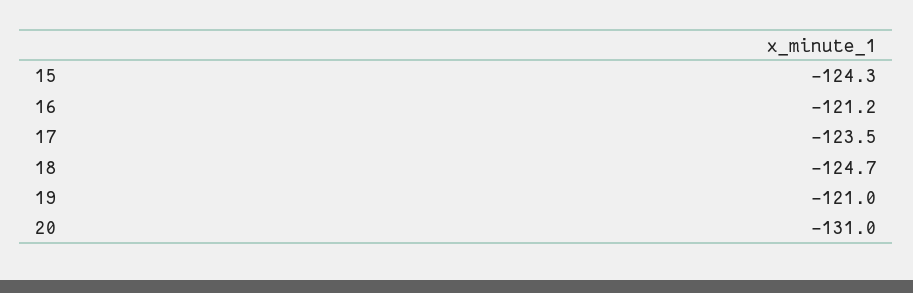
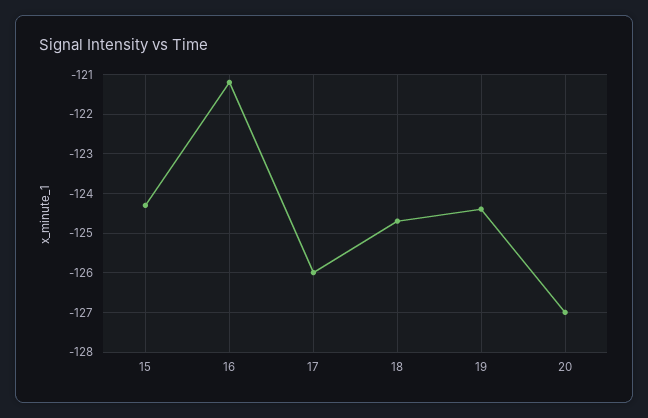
17: -123.5 -> -126
19: -121 -> -124.5
20: -131 -> -127

